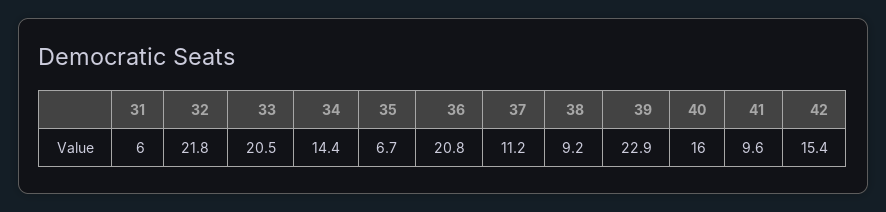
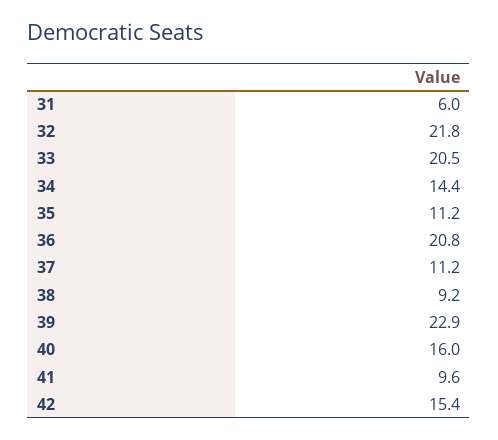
35: 6.7 -> 11.2

